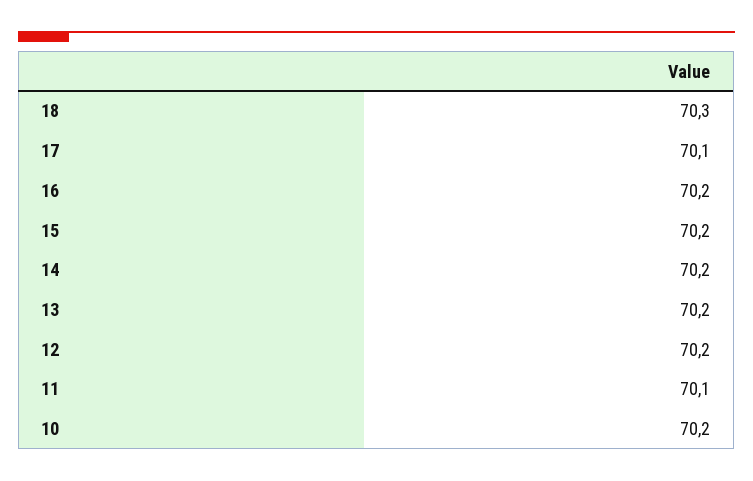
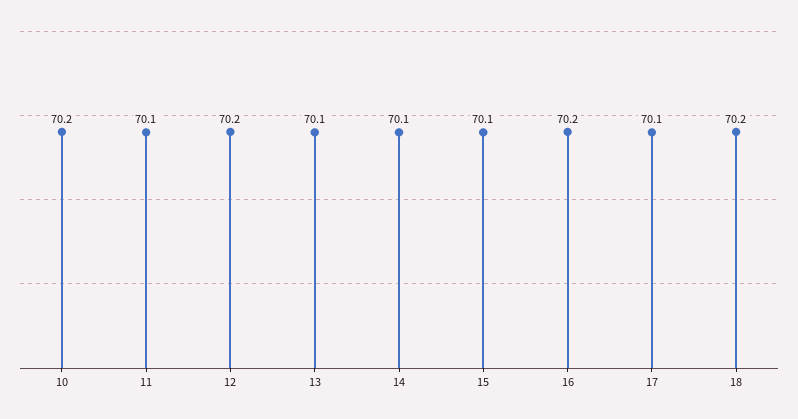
18: 70.3 -> 70.2
15: 70.2 -> 70.1
14: 70.2 -> 70.1
13: 70.2 -> 70.1

